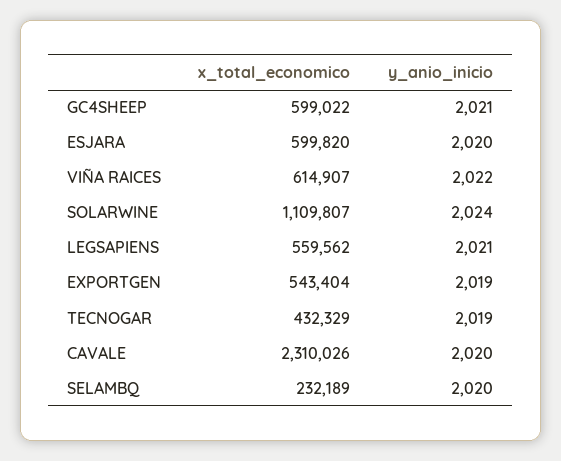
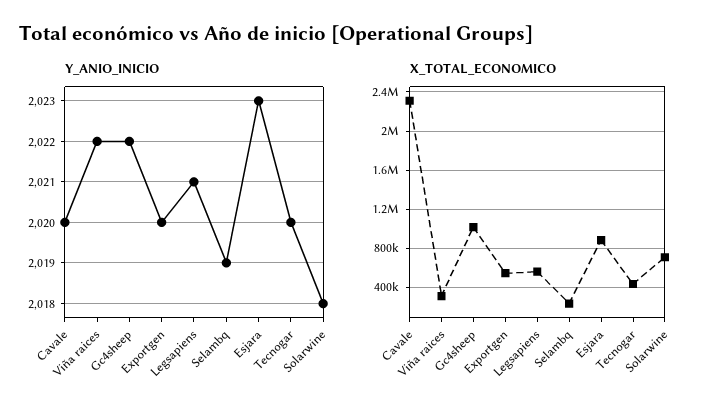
x_total_economico, GC4SHEEP: 599022 -> 1000000
y_anio_inicio, GC4SHEEP: 2021 -> 2022
x_total_economico, ESJARA: 599820 -> 900000
y_anio_inicio, ESJARA: 2020 -> 2023
x_total_economico, VIÑA RAICES: 614907 -> 300000
x_total_economico, SOLARWINE: 1109807 -> 700000
y_anio_inicio, SOLARWINE: 2024 -> 2018
y_anio_inicio, EXPORTGEN: 2019 -> 2020
y_anio_inicio, TECNOGAR: 2019 -> 2020
y_anio_inicio, SELAMBQ: 2020 -> 2019

